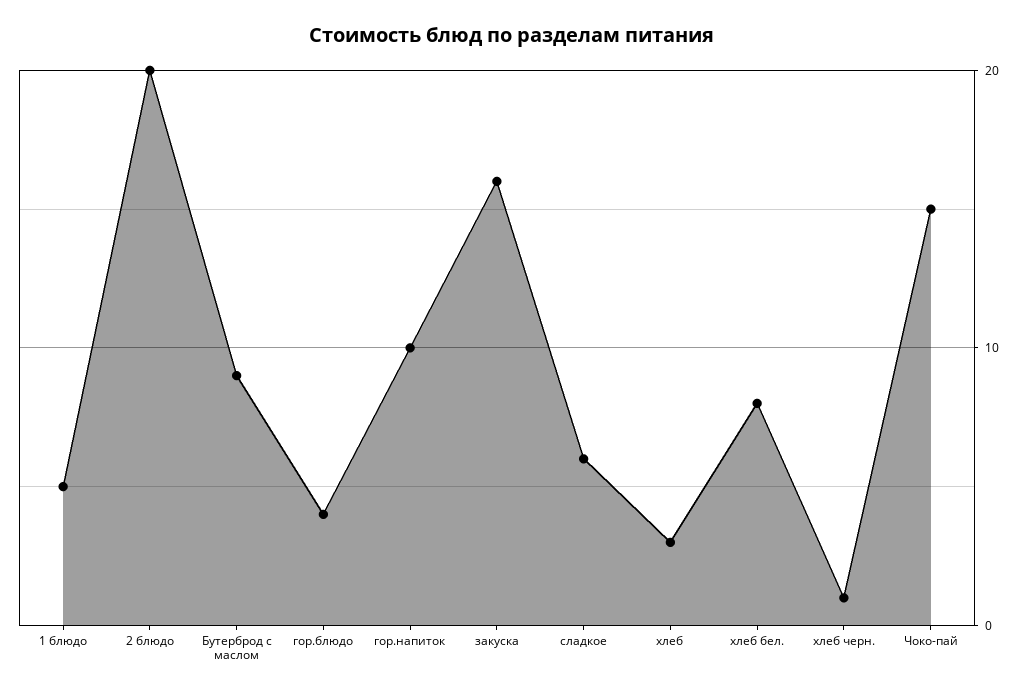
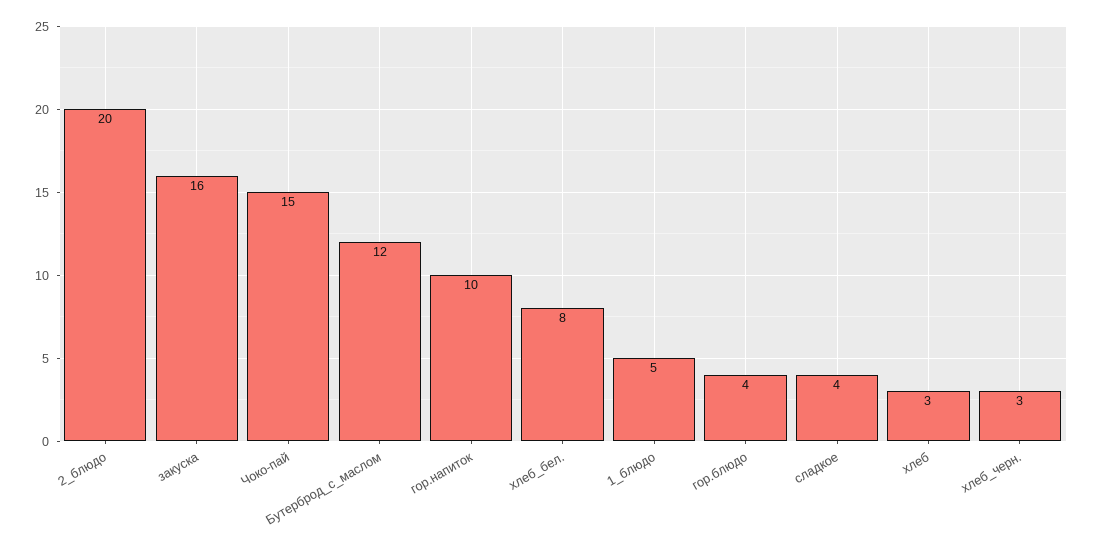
Бутерброд с маслом: 9 -> 12
сладкое: 6 -> 4
хлеб черн.: 1 -> 3

